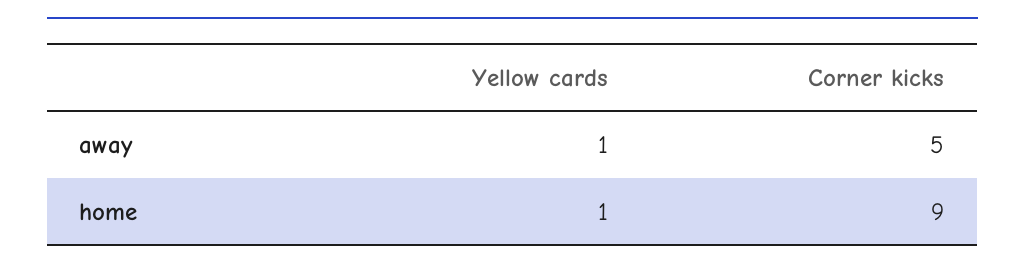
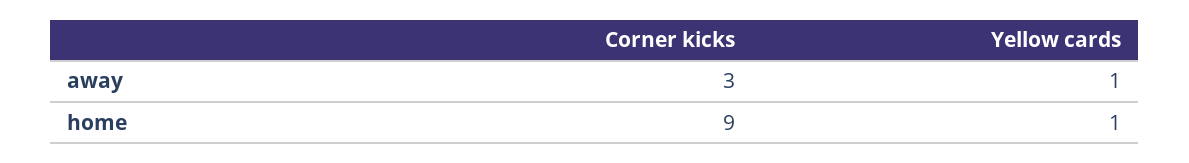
Corner kicks, away: 5 -> 3

